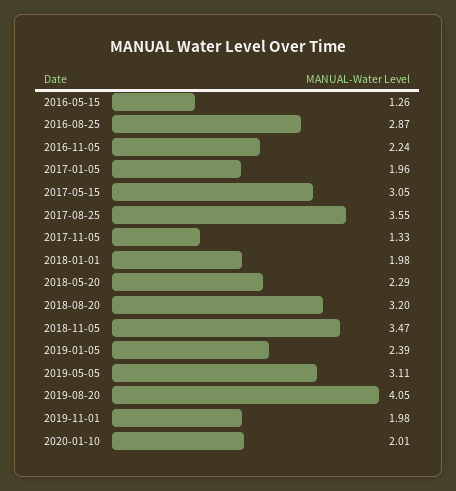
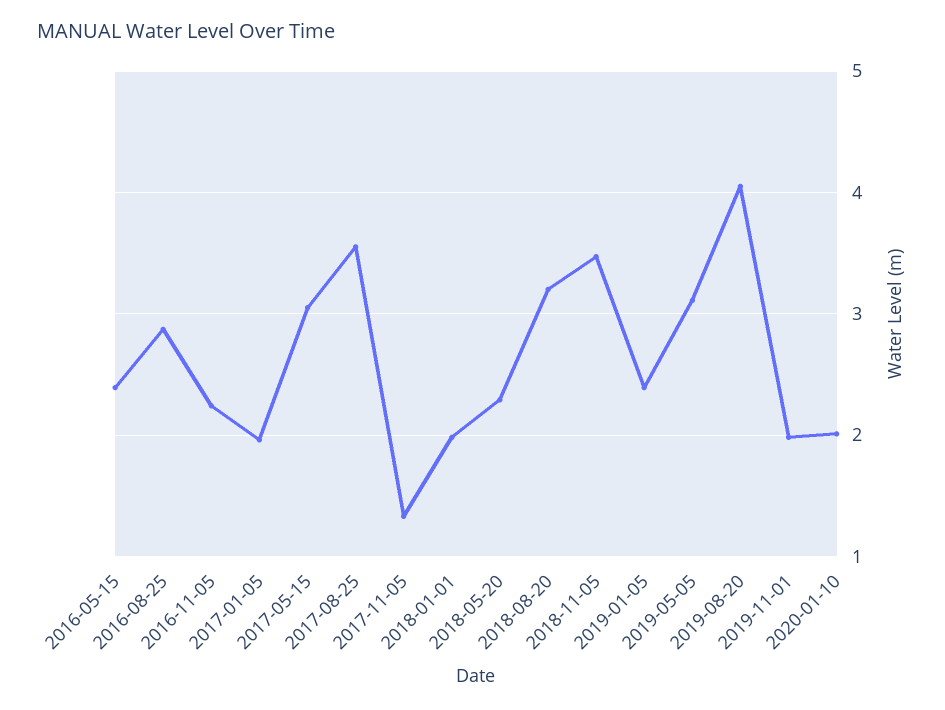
2016-05-15: 1.26 -> 2.4

